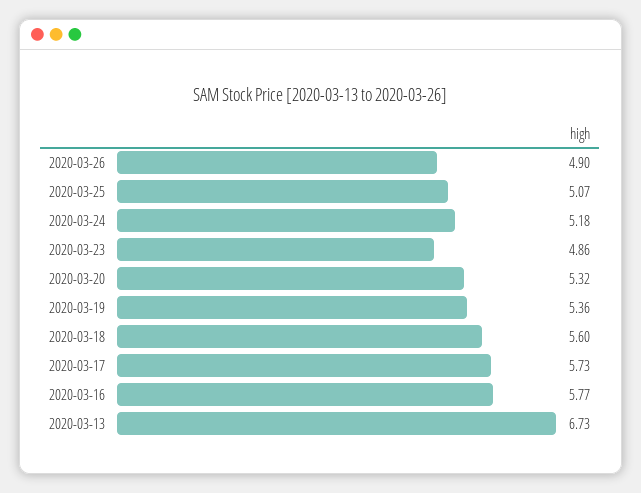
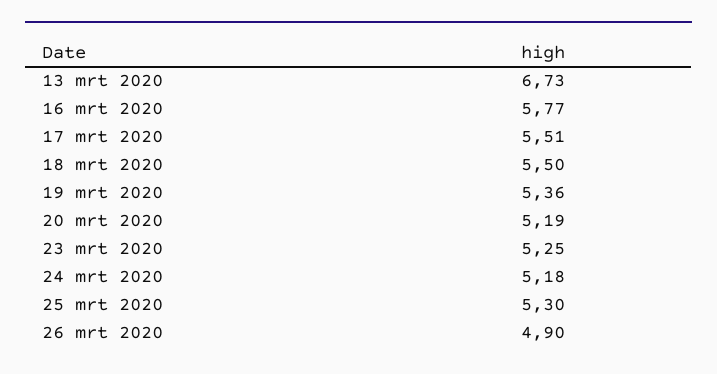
2020-03-25: 5.07 -> 5.3
2020-03-23: 4.86 -> 5.25
2020-03-20: 5.32 -> 5.19
2020-03-18: 5.6 -> 5.5
2020-03-17: 5.73 -> 5.51

